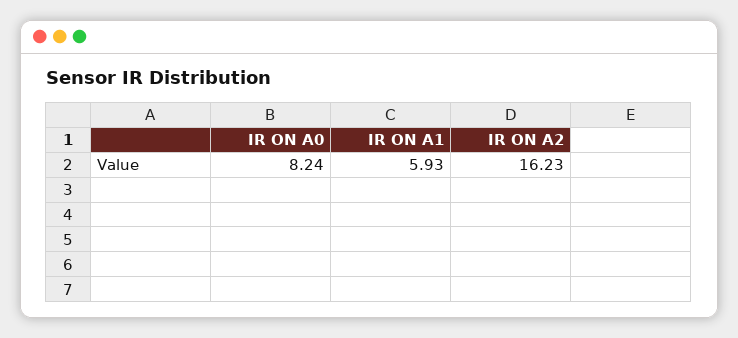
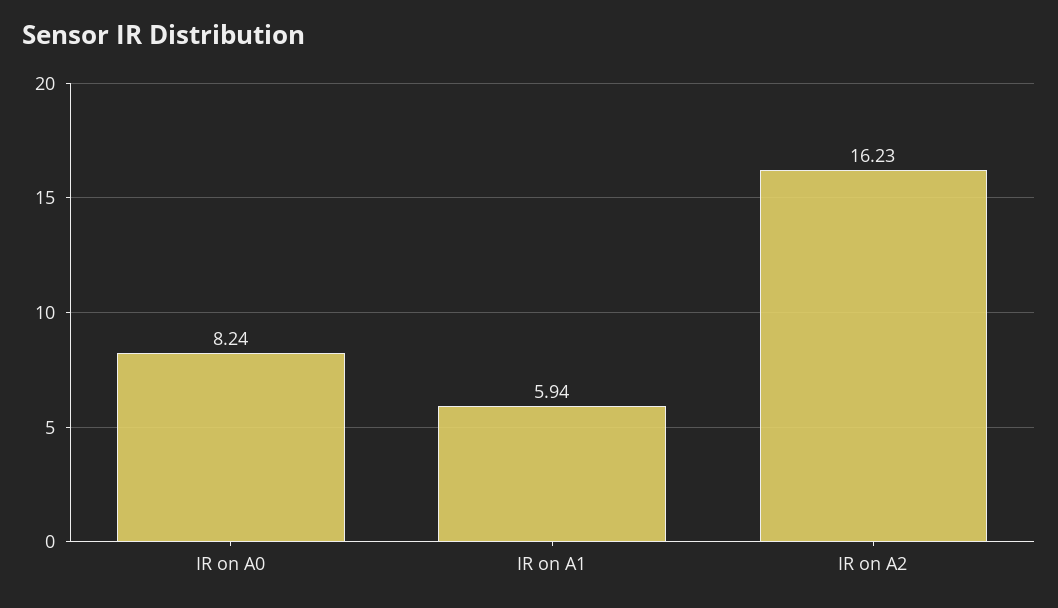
IR ON A1: 5.93 -> 5.94

